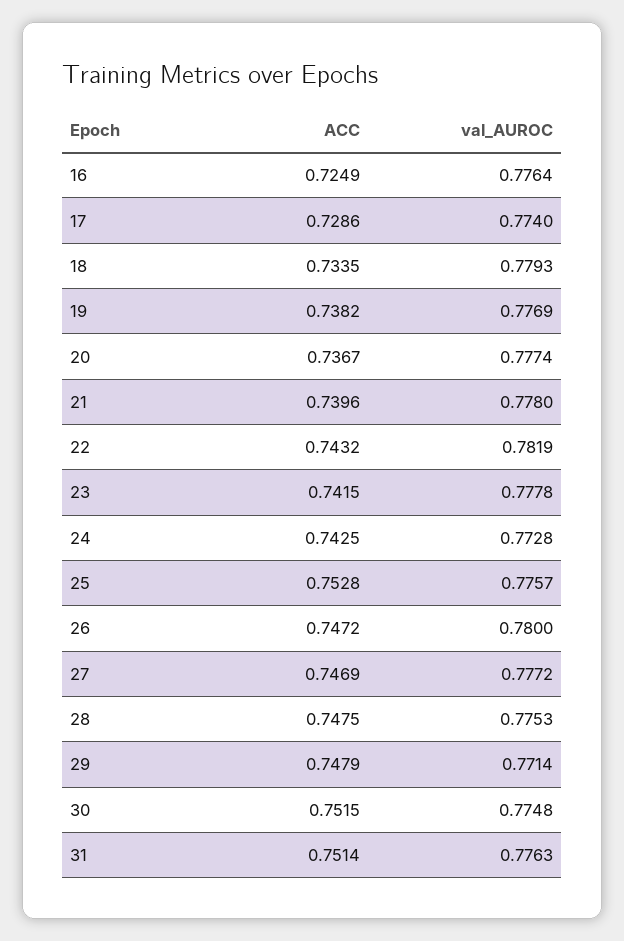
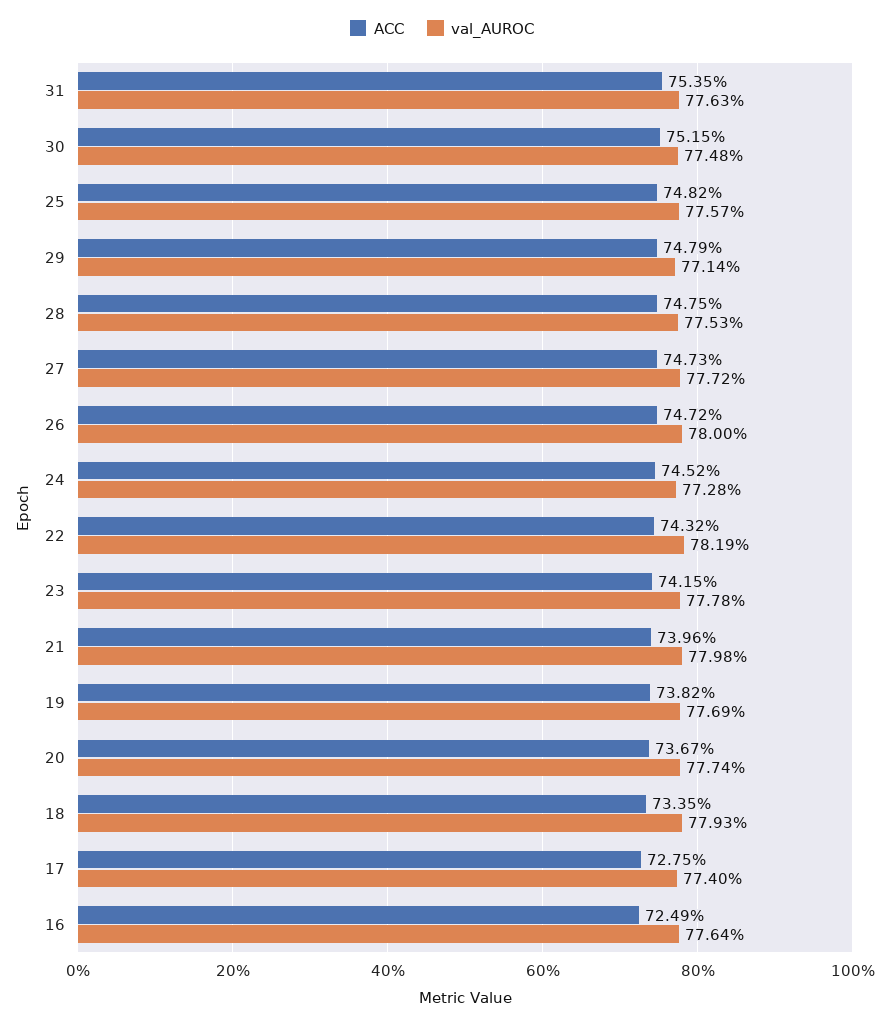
ACC, 17: 0.7286 -> 0.7275
val_AUROC, 21: 0.778 -> 0.7798
ACC, 24: 0.7425 -> 0.7452
ACC, 25: 0.7528 -> 0.7482
ACC, 27: 0.7469 -> 0.7473
ACC, 31: 0.7514 -> 0.7535

